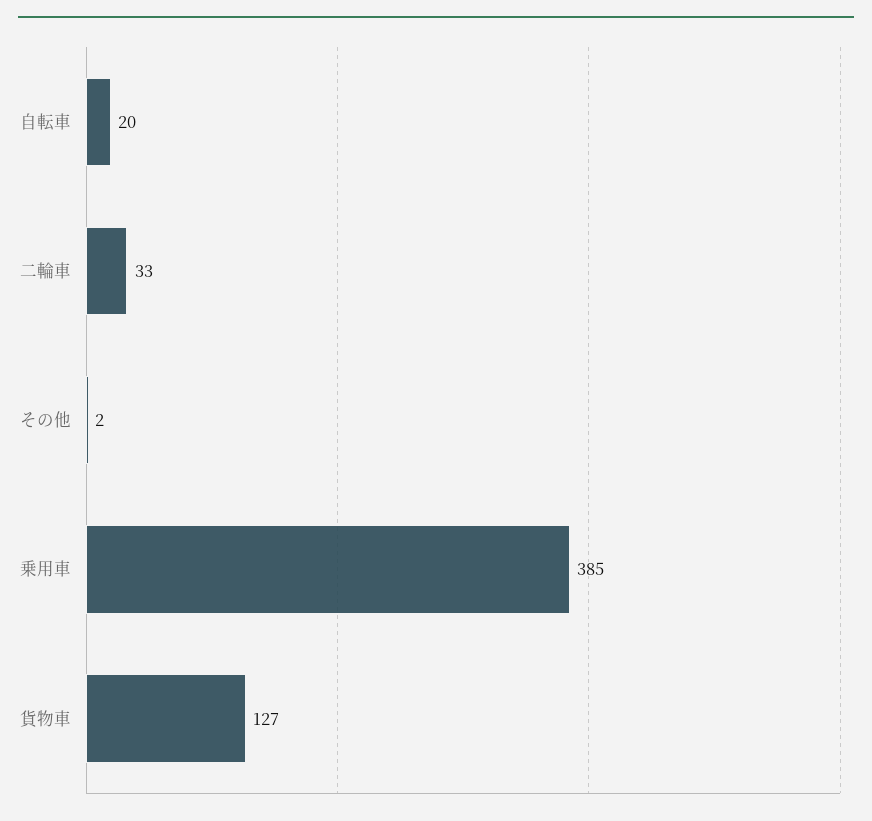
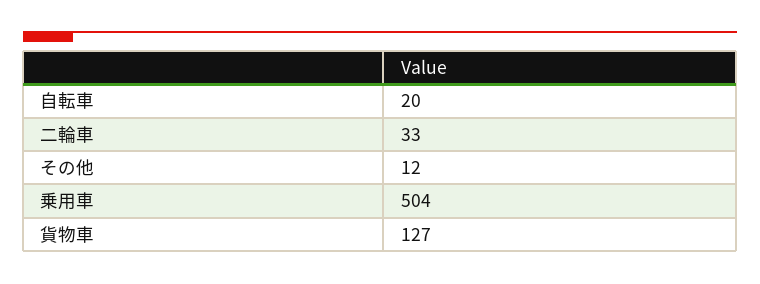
その他: 2 -> 12
乗用車: 385 -> 504

